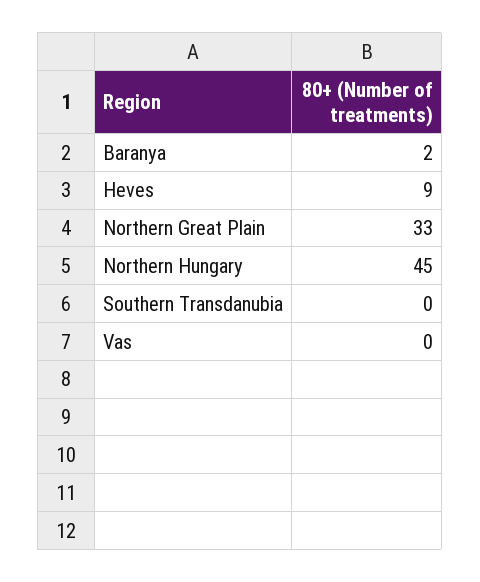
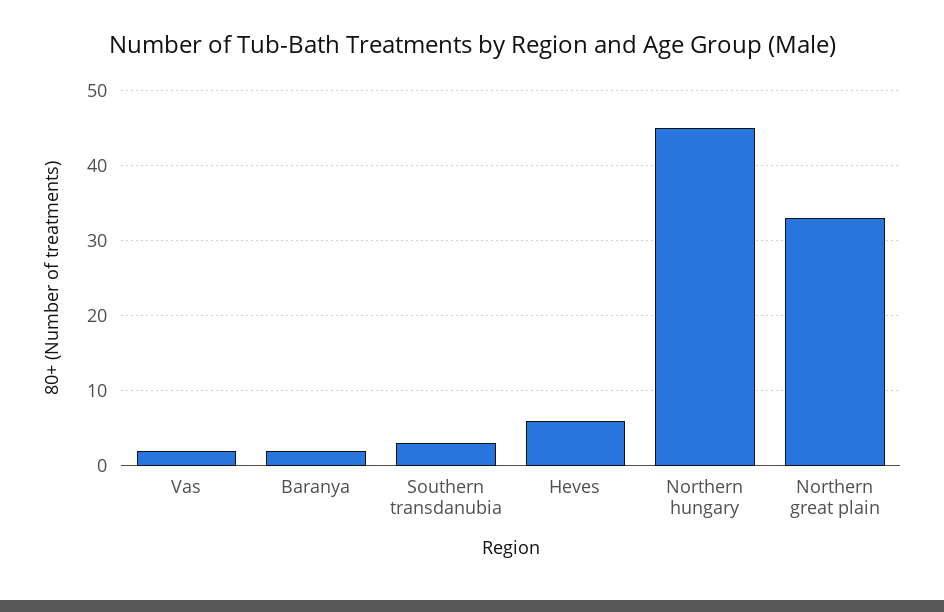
Heves: 9 -> 6
Southern Transdanubia: 0 -> 3
Vas: 0 -> 2

